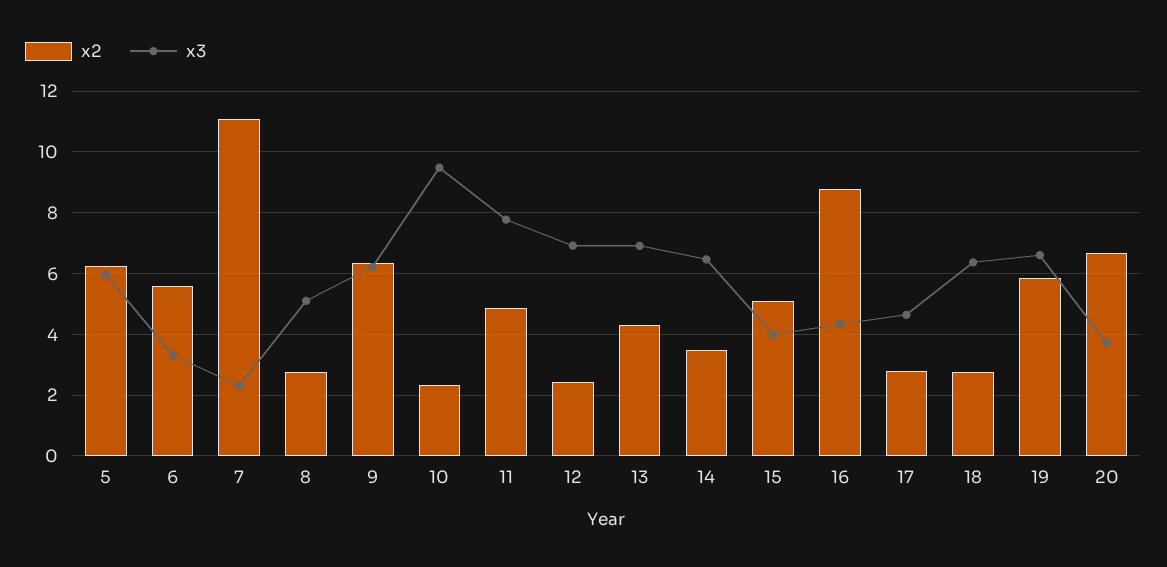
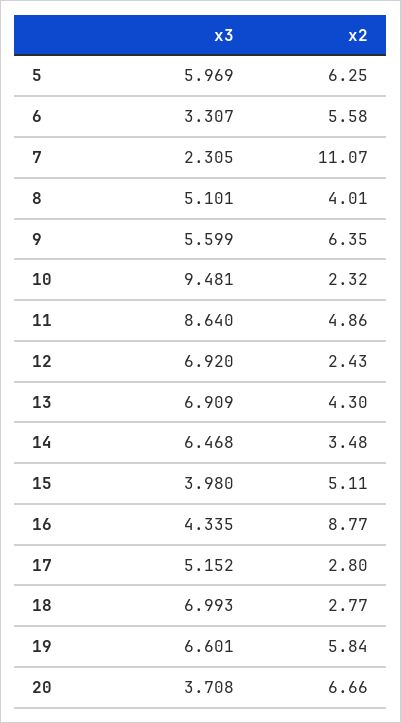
x2, 8: 2.8 -> 4.01
x3, 9: 6.2 -> 5.599
x3, 11: 7.8 -> 8.64
x3, 17: 4.6 -> 5.152
x3, 18: 6.4 -> 6.993

